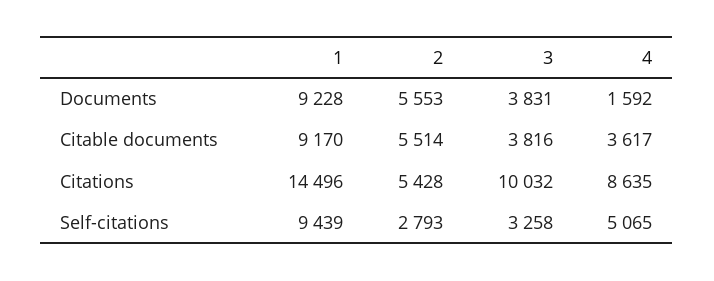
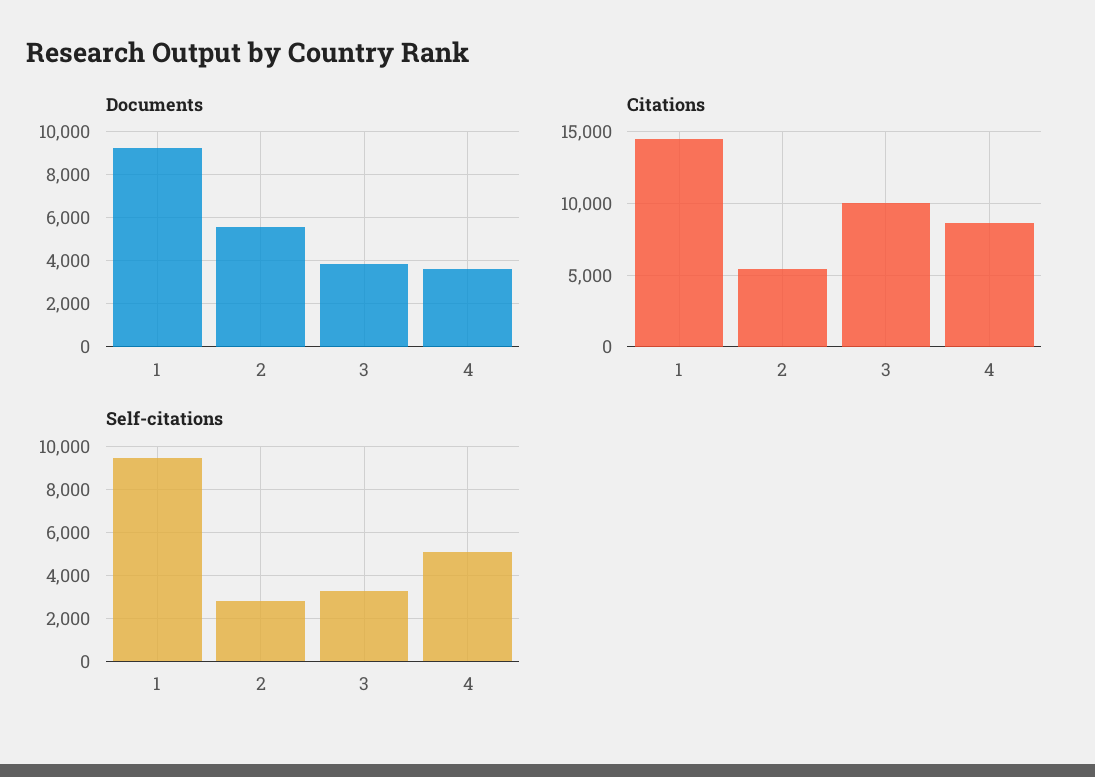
Documents, 4: 1592 -> 3500
Citable documents, 1: 9170 -> none
Citable documents, 2: 5514 -> none
Citable documents, 3: 3816 -> none
Citable documents, 4: 3617 -> none

